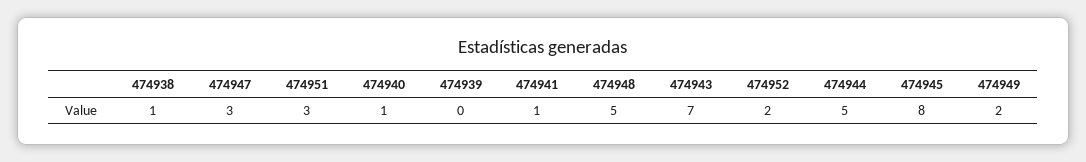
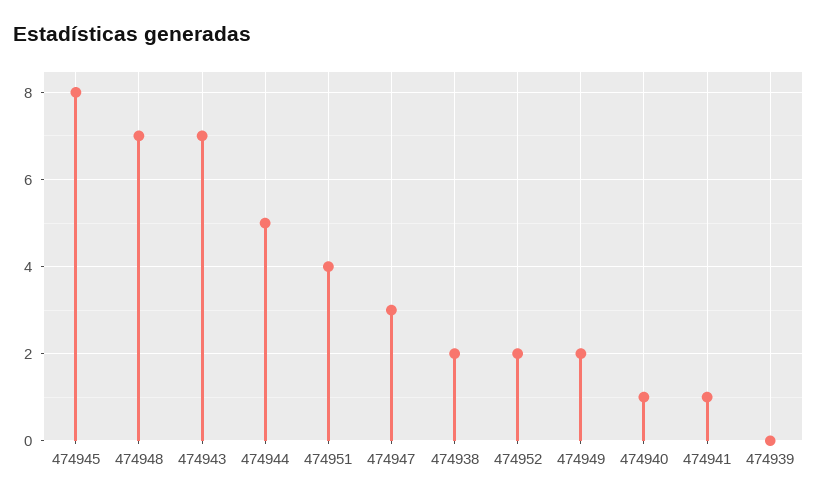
474938: 1 -> 2
474951: 3 -> 4
474948: 5 -> 7

